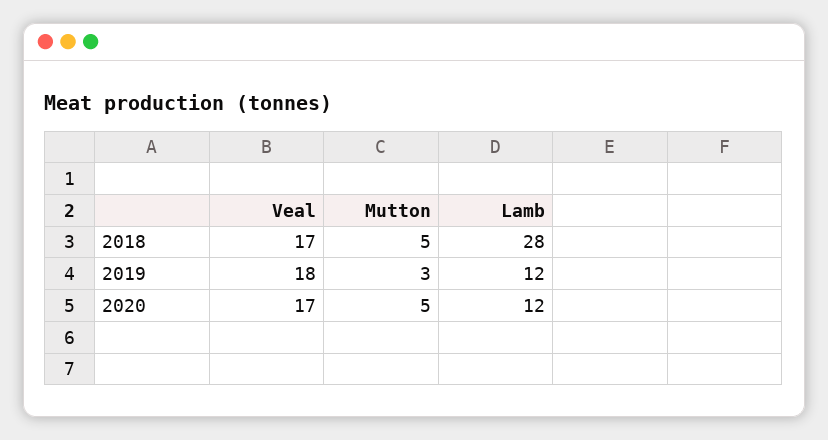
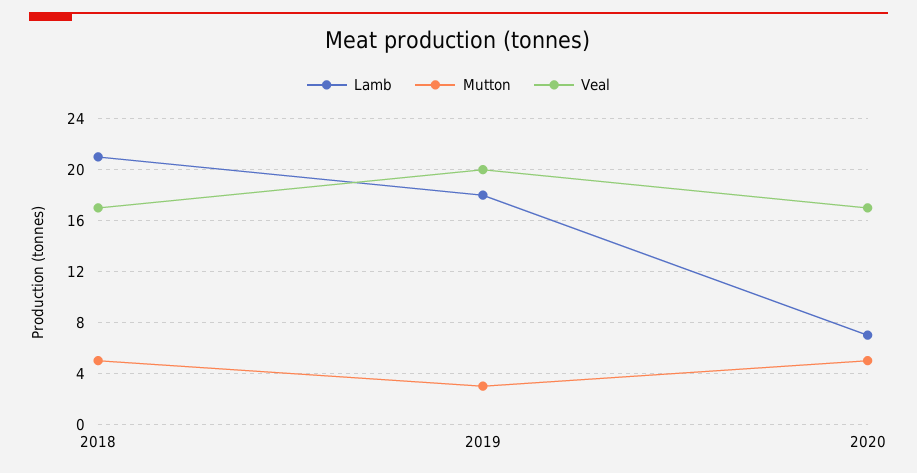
Lamb, 2018: 28 -> 21
Veal, 2019: 18 -> 20
Lamb, 2019: 12 -> 18
Lamb, 2020: 12 -> 7

